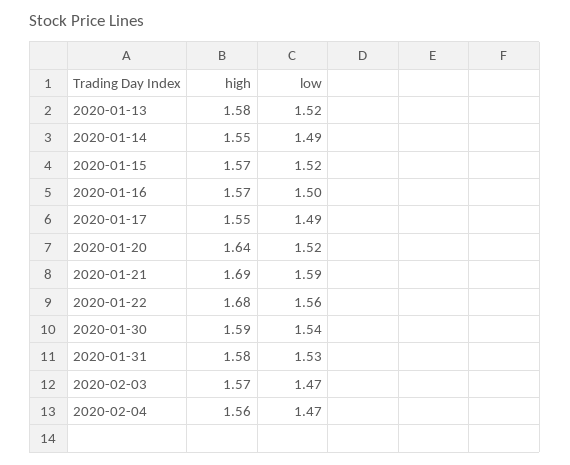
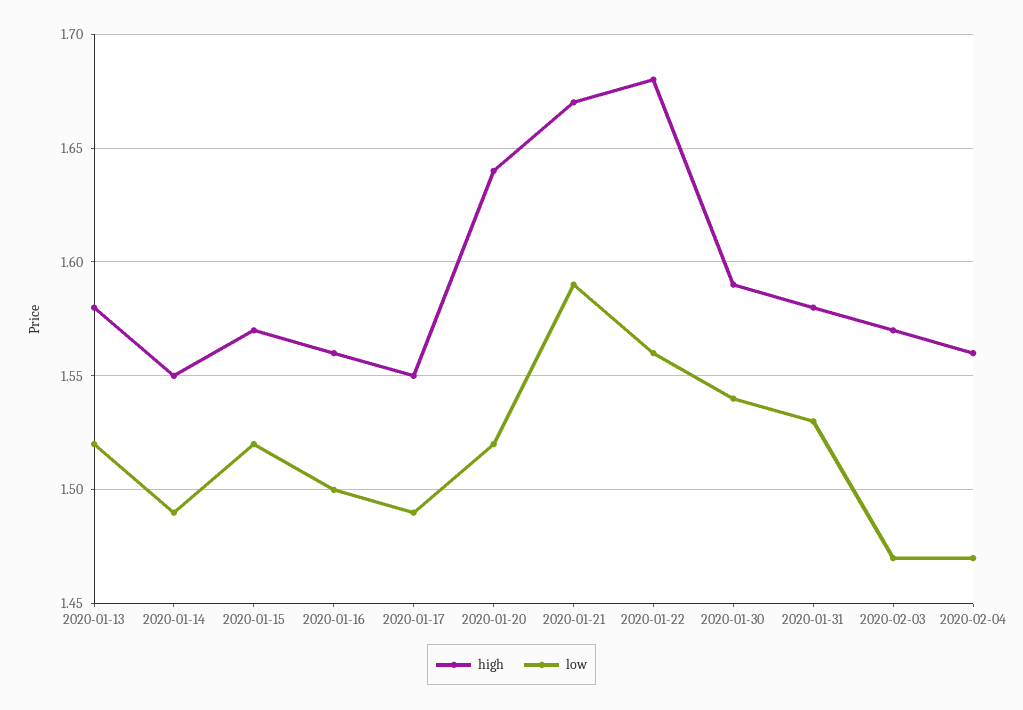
high, 2020-01-16: 1.57 -> 1.56
high, 2020-01-21: 1.69 -> 1.67

